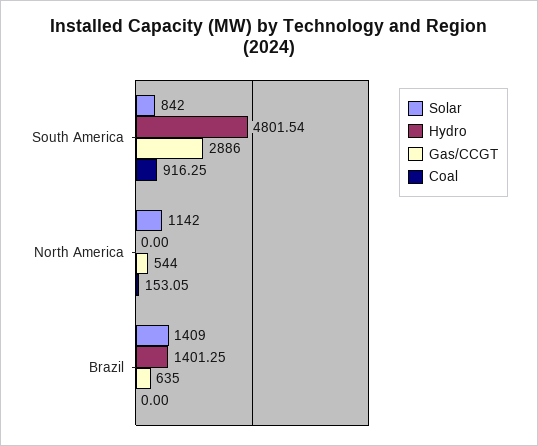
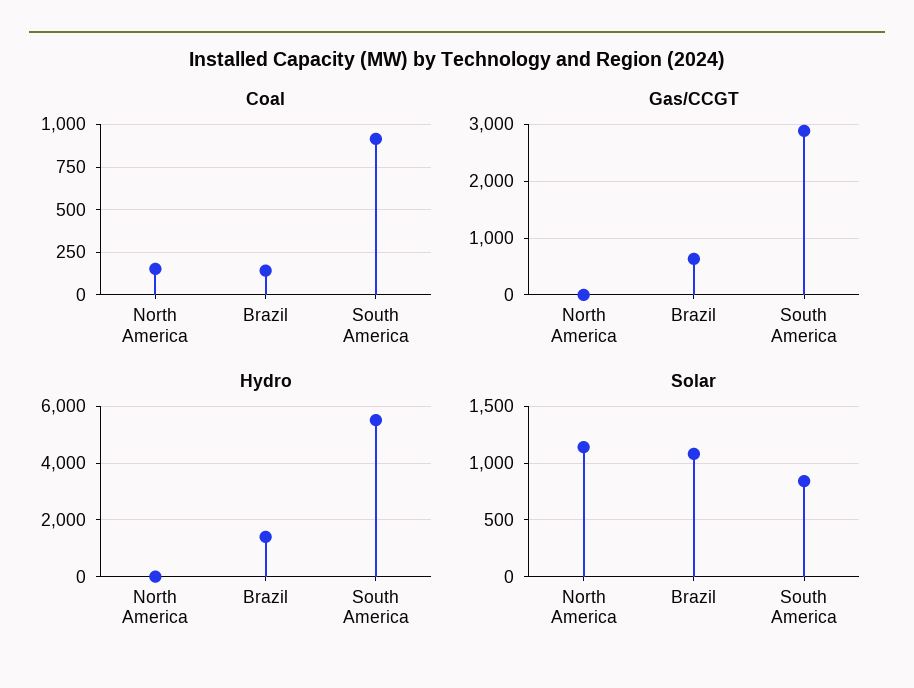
Hydro, South America: 4801.54 -> 5500
Gas/CCGT, North America: 544 -> 0
Solar, Brazil: 1409 -> 1100
Coal, Brazil: 0 -> 150

